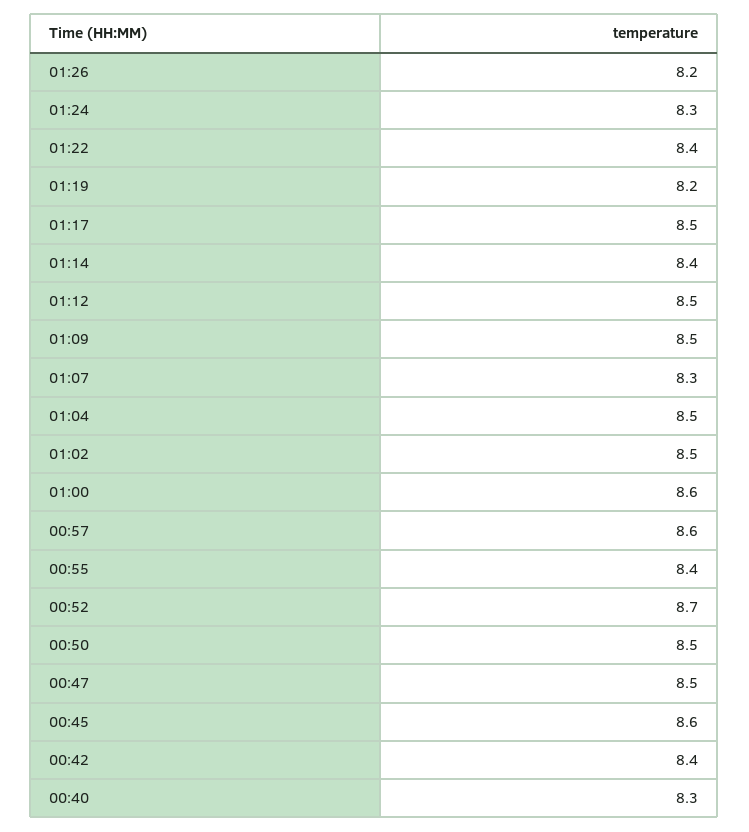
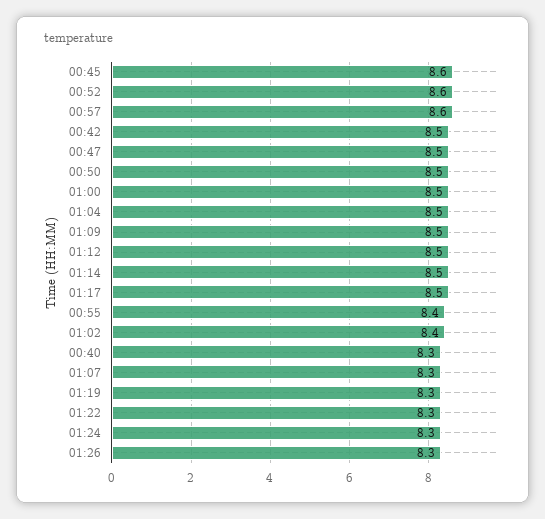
01:26: 8.2 -> 8.3
01:22: 8.4 -> 8.3
01:19: 8.2 -> 8.3
01:14: 8.4 -> 8.5
01:02: 8.5 -> 8.4
01:00: 8.6 -> 8.5
00:52: 8.7 -> 8.6
00:42: 8.4 -> 8.5

